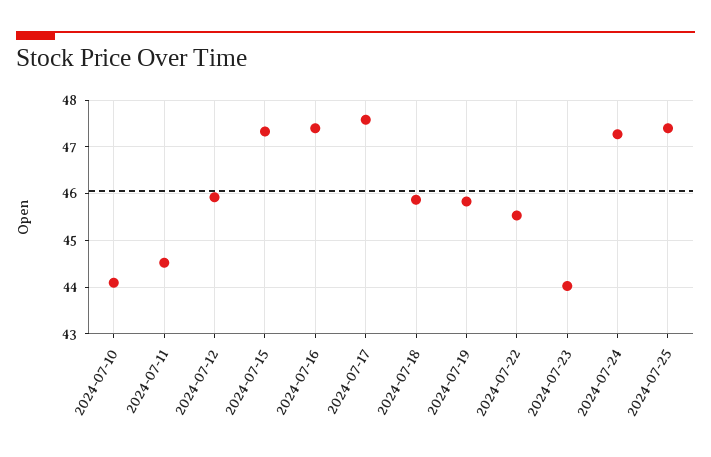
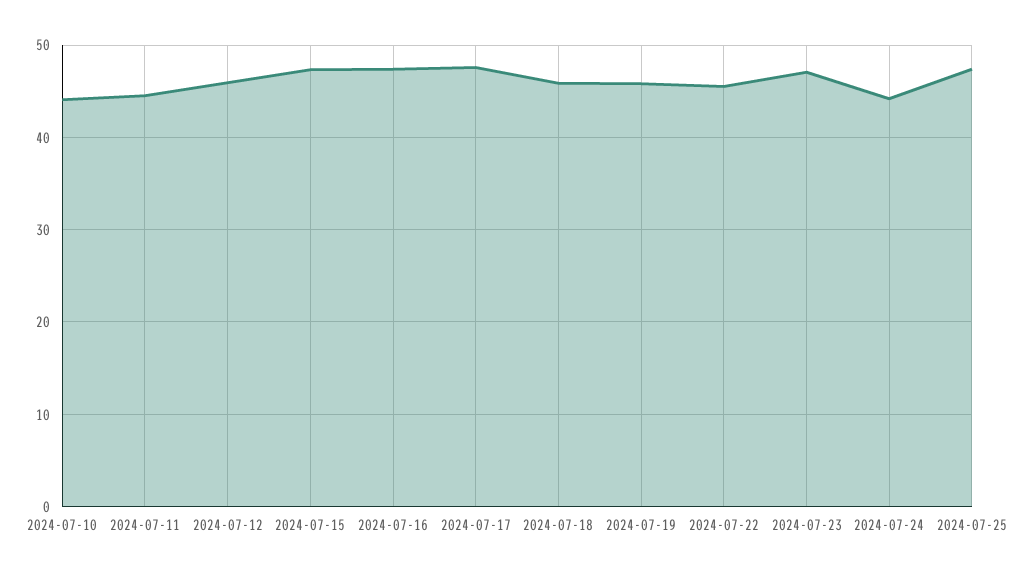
2024-07-23: 44 -> 47
2024-07-24: 47.2 -> 44

